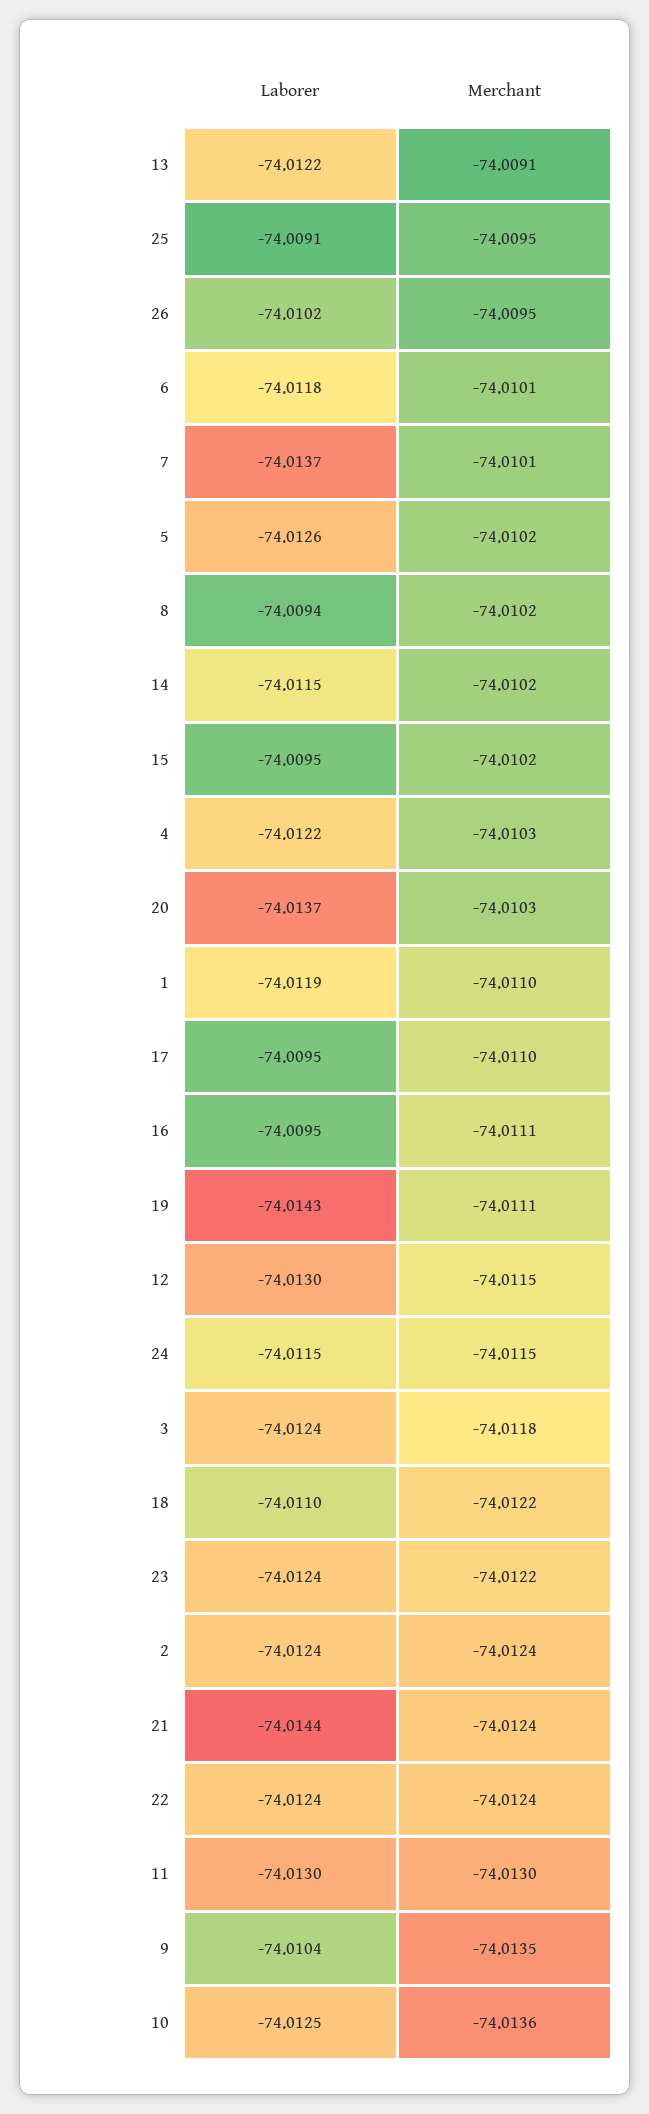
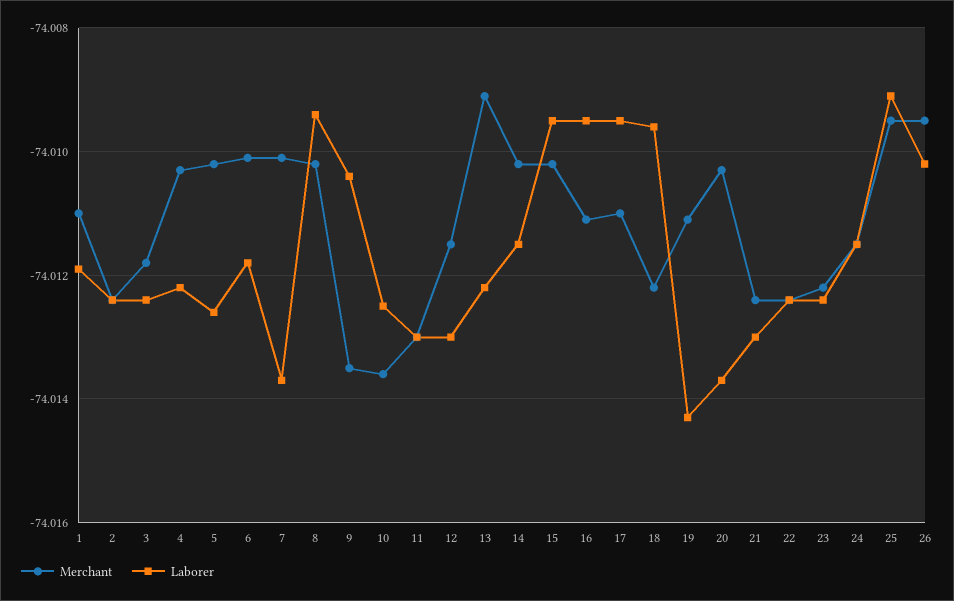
Laborer, 18: -74.011 -> -74.0095
Laborer, 21: -74.0144 -> -74.013

